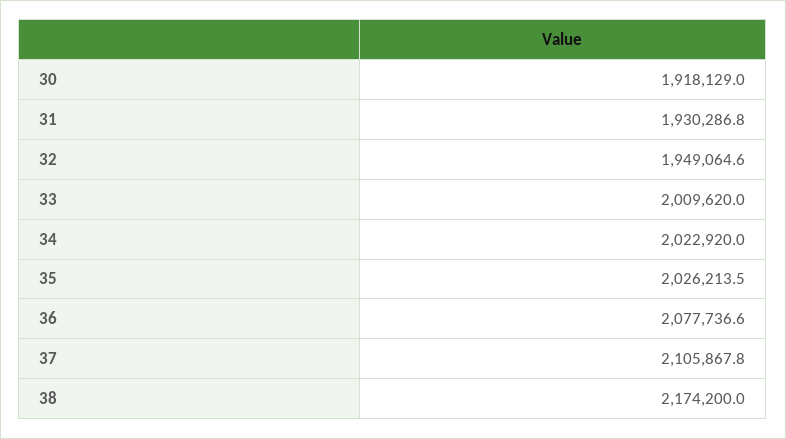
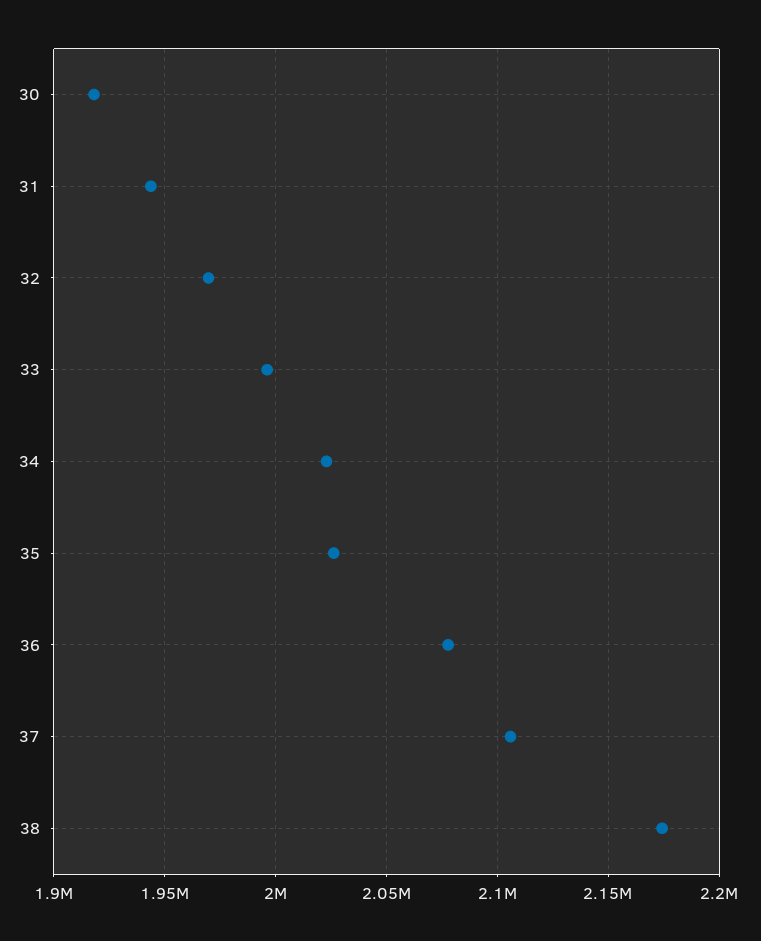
31: 1930286.8 -> 1945000
32: 1949064.6 -> 1970000
33: 2009620 -> 1995000

